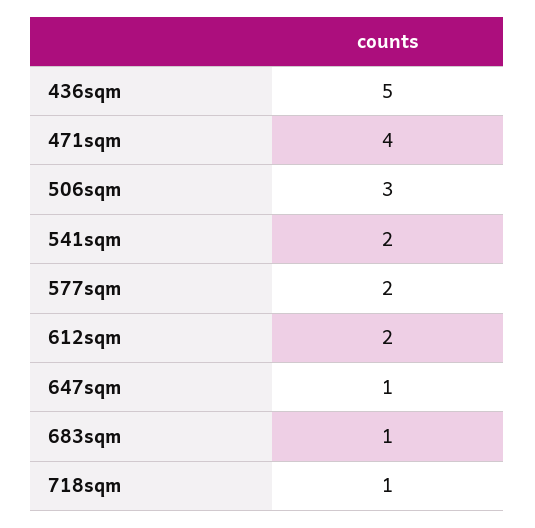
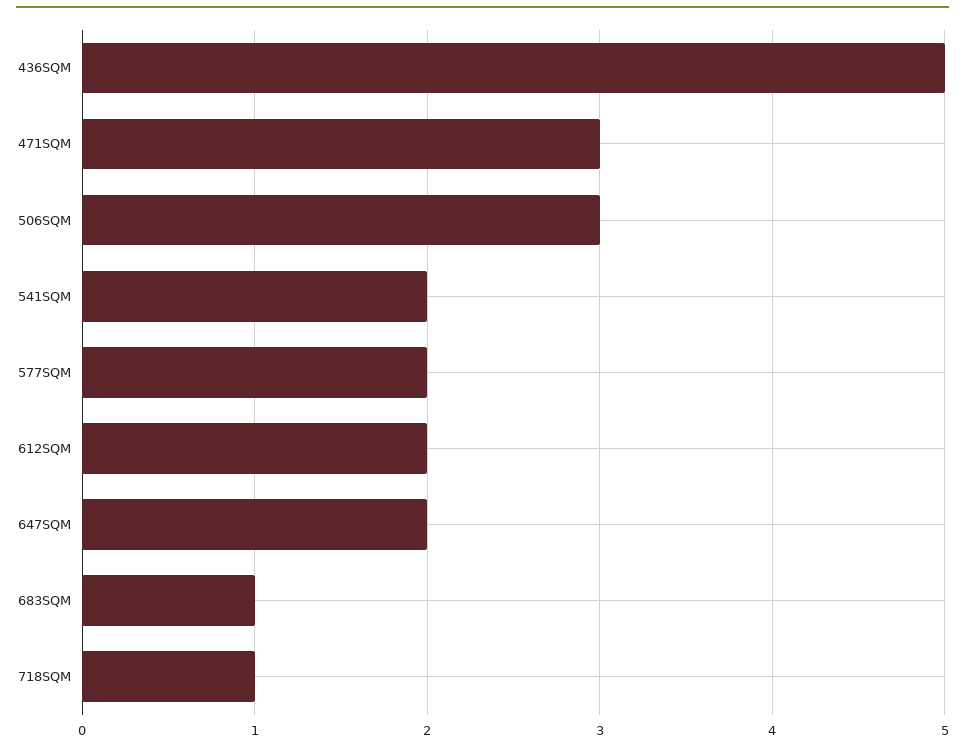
471sqm: 4 -> 3
647sqm: 1 -> 2

